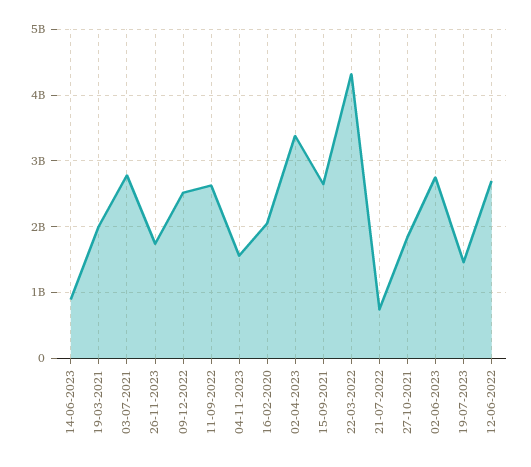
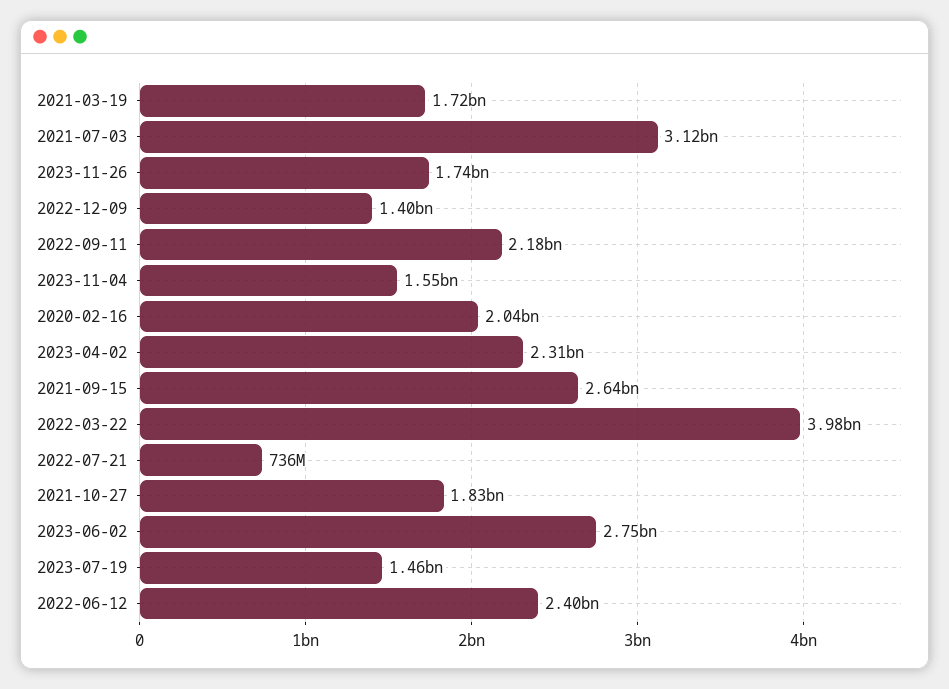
14-06-2023: 900000000 -> none
19-03-2021: 2000000000 -> 1720000000
03-07-2021: 2800000000 -> 3120000000
09-12-2022: 2500000000 -> 1400000000
11-09-2022: 2600000000 -> 2180000000
02-04-2023: 3400000000 -> 2310000000
22-03-2022: 4300000000 -> 3980000000
12-06-2022: 2700000000 -> 2400000000

